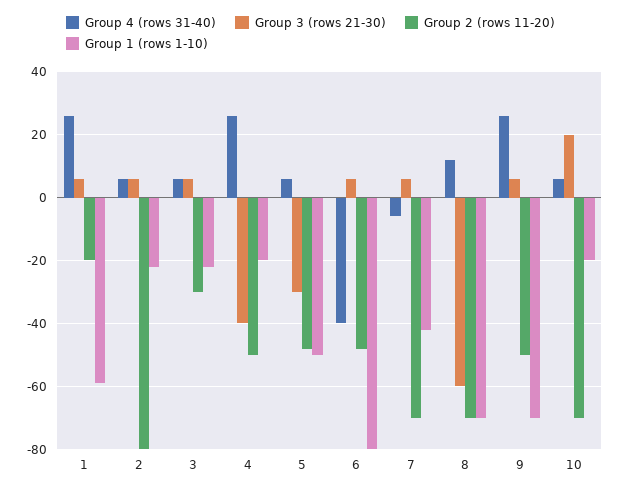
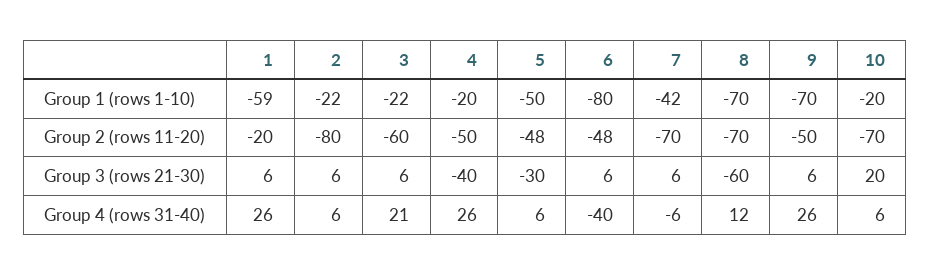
Group 4 (rows 31-40), 3: 5 -> 21
Group 2 (rows 11-20), 3: -30 -> -60

